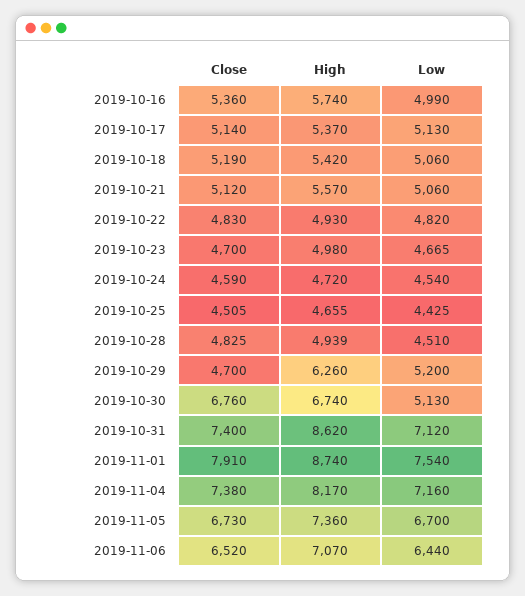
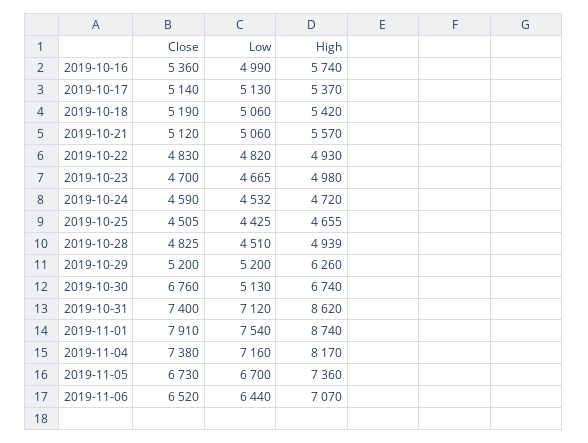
Low, 2019-10-24: 4540 -> 4532
Close, 2019-10-29: 4700 -> 5200

